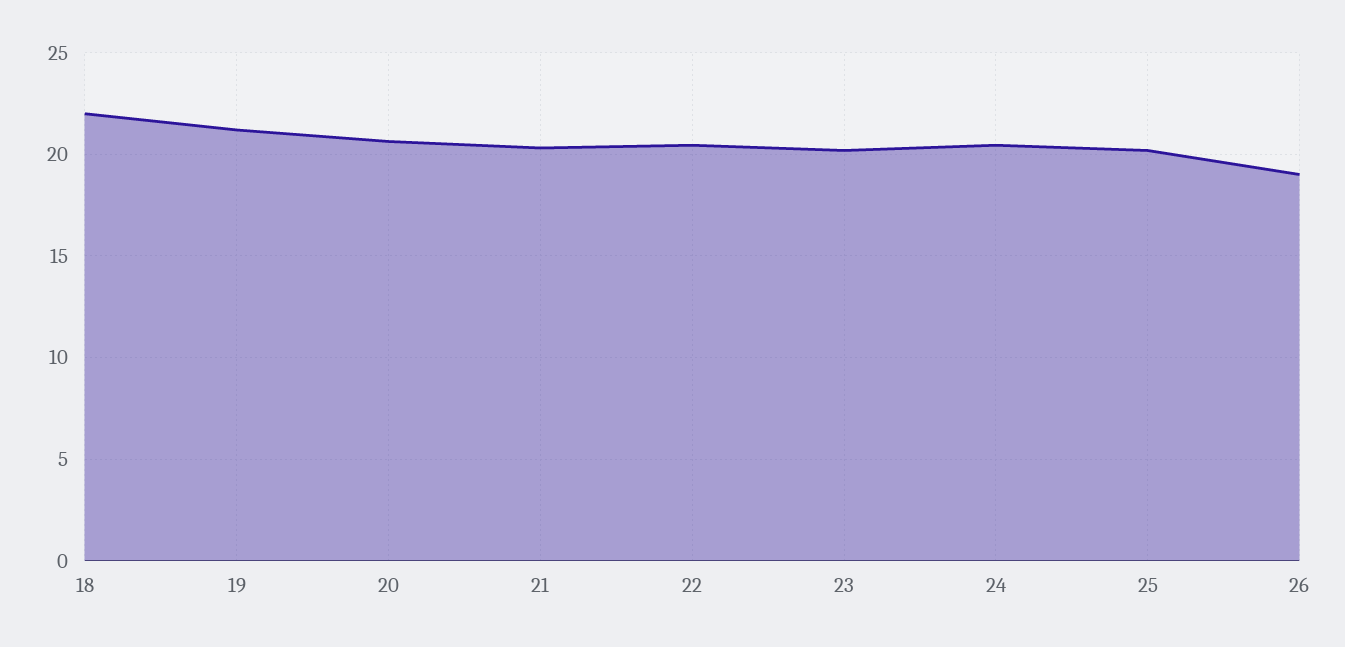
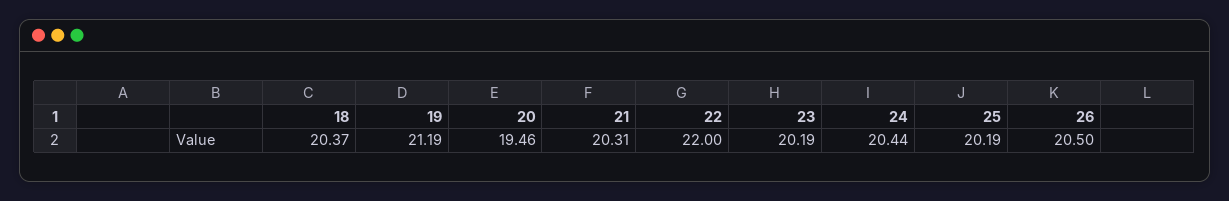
18: 22 -> 20.37
20: 20.5 -> 19.46
22: 20.5 -> 22
26: 19 -> 20.5

